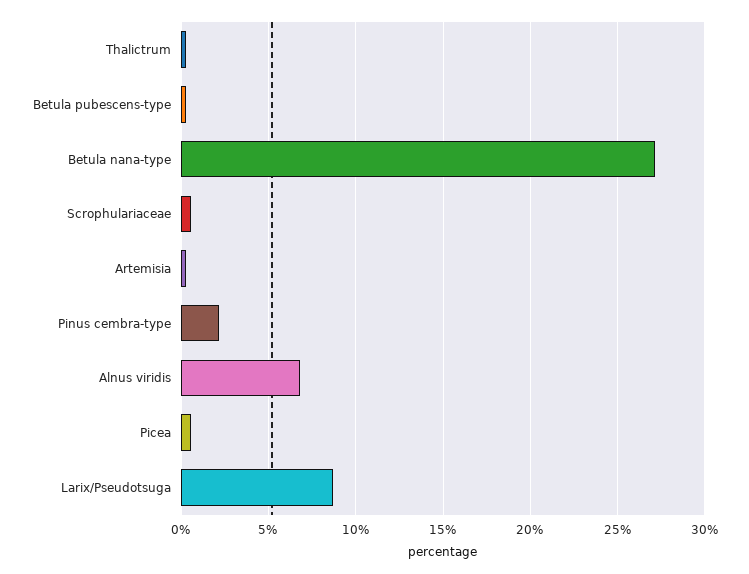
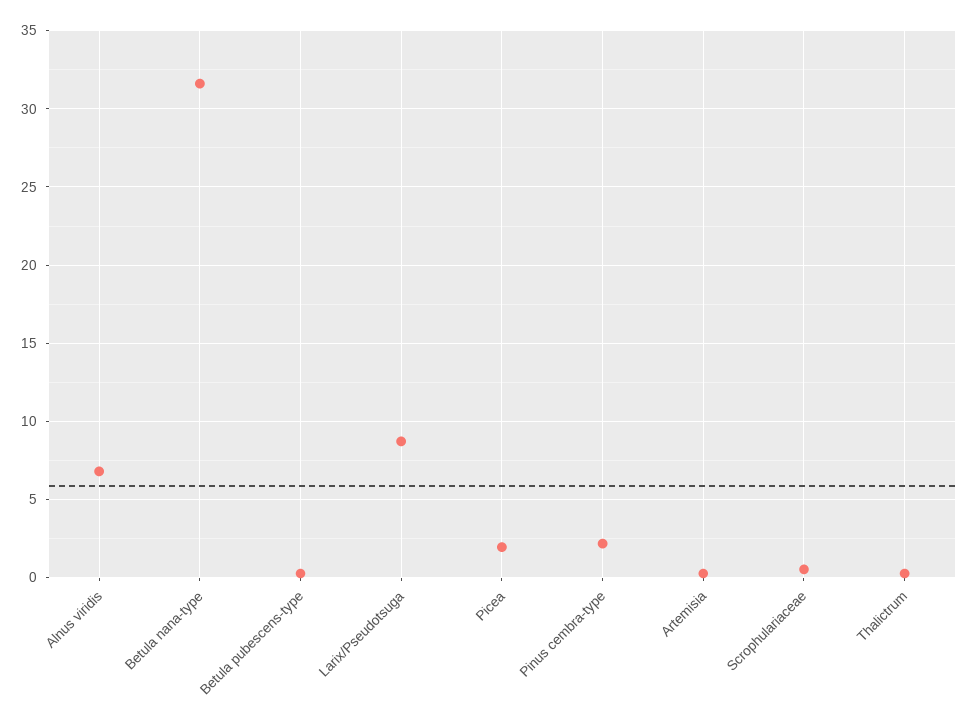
Betula nana-type: 27 -> 31.5
Picea: 0.5 -> 2

